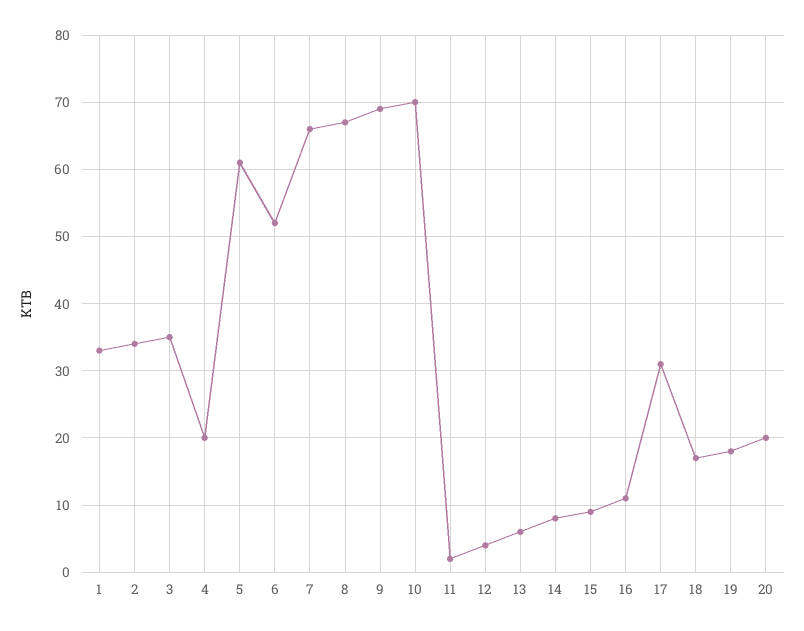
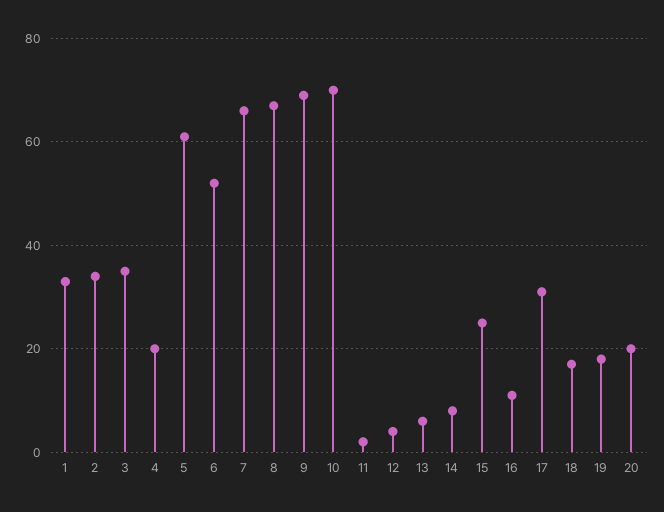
15: 9 -> 25

